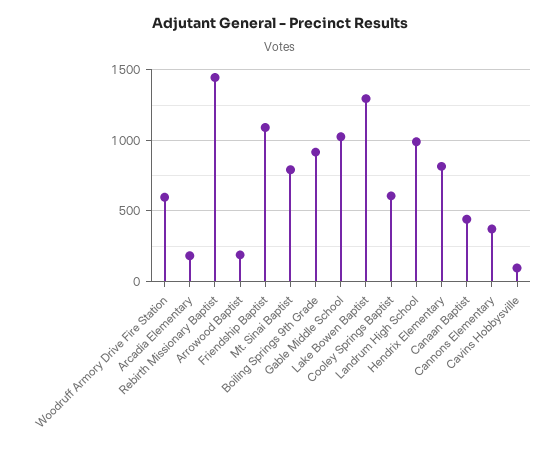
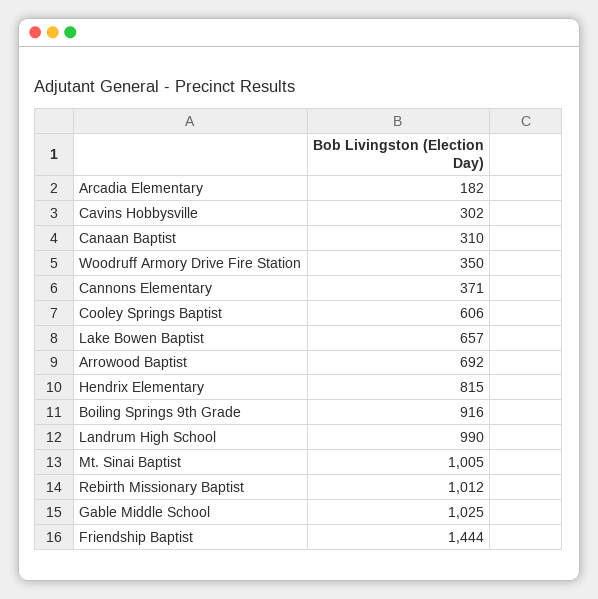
Woodruff Armory Drive Fire Station: 600 -> 350
Rebirth Missionary Baptist: 1450 -> 1012
Arrowood Baptist: 200 -> 692
Friendship Baptist: 1100 -> 1444
Mt. Sinai Baptist: 800 -> 1005
Lake Bowen Baptist: 1300 -> 657
Canaan Baptist: 450 -> 310
Cavins Hobbysville: 100 -> 302

